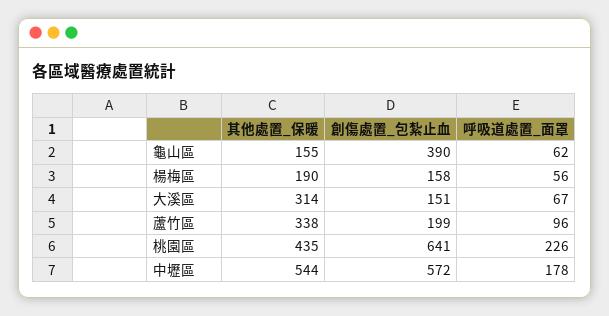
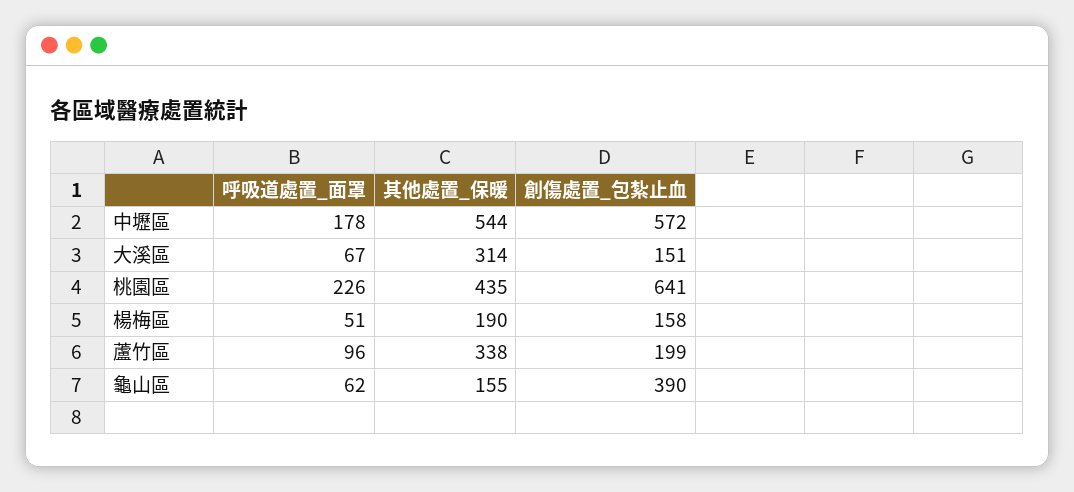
呼吸道處置_面罩, 楊梅區: 56 -> 51

